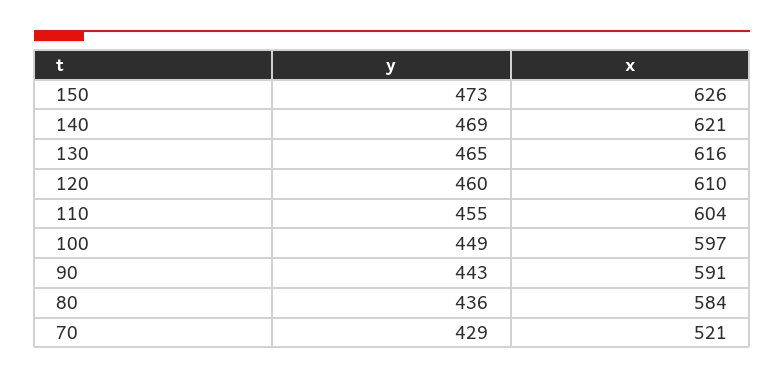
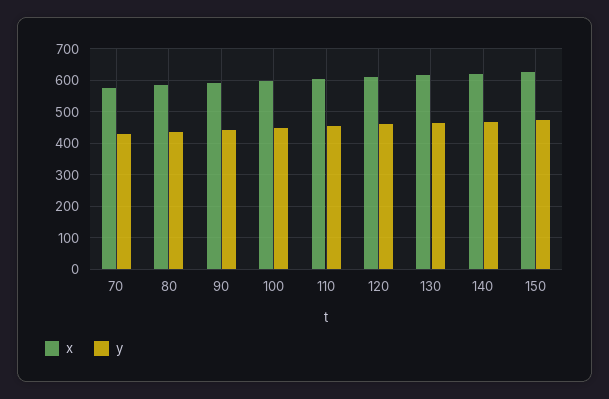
x, 70: 521 -> 580

